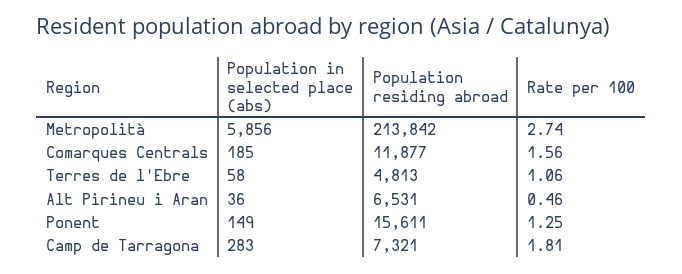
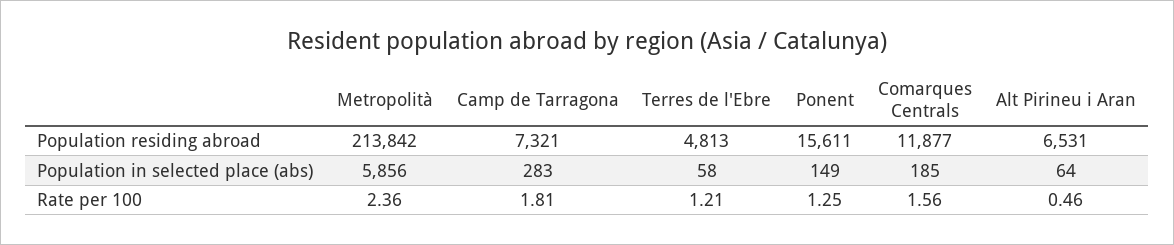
Rate per 100, Metropolità: 2.74 -> 2.36
Rate per 100, Terres de l'Ebre: 1.06 -> 1.21
Population in selected place (abs), Alt Pirineu i Aran: 36 -> 64

